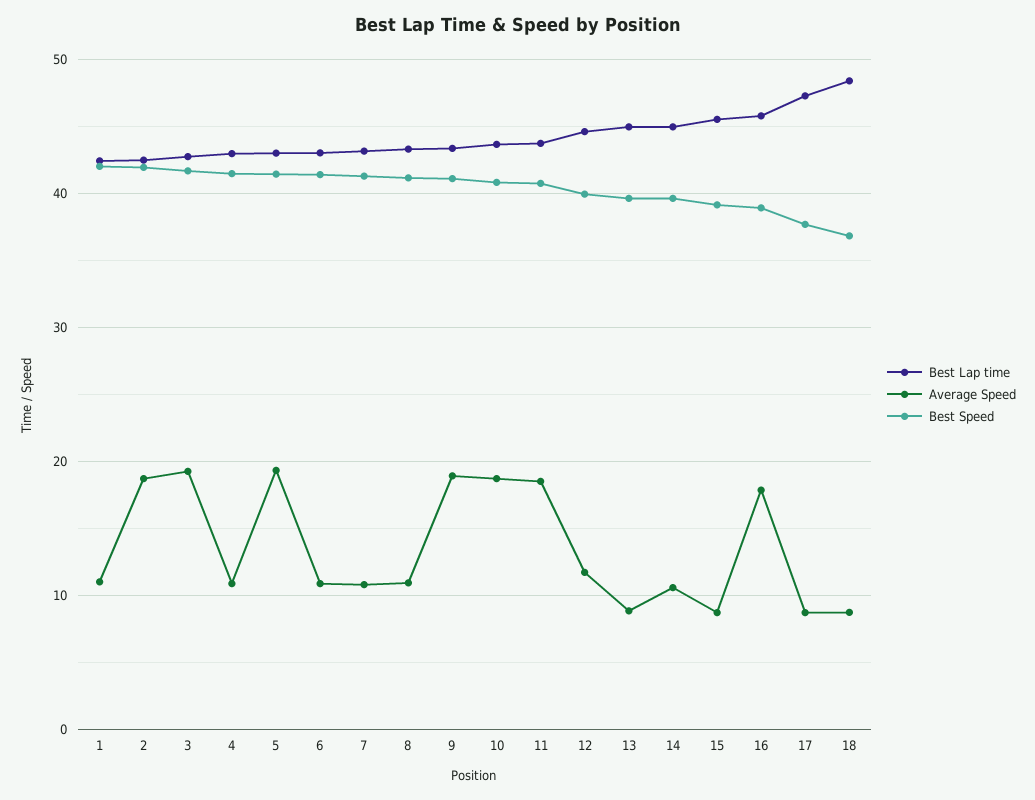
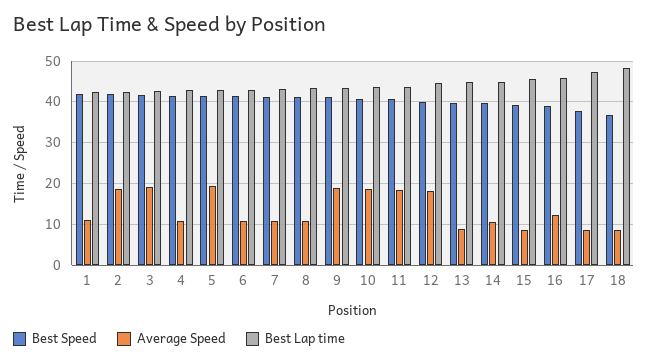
Average Speed, 12: 12 -> 18
Average Speed, 16: 18 -> 12

